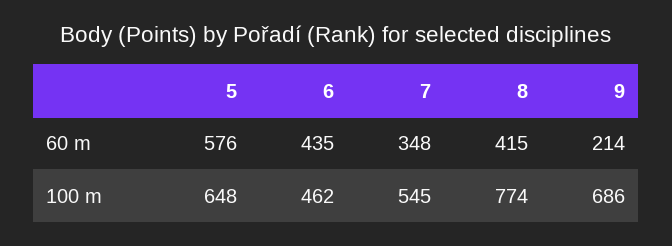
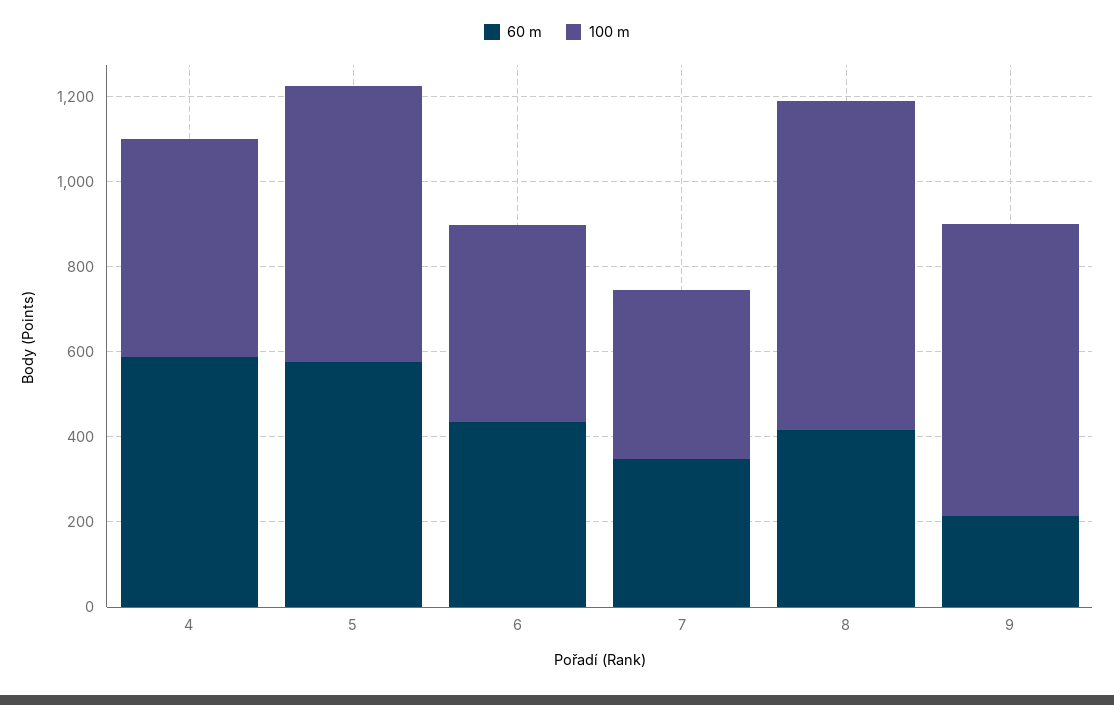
100 m, 7: 545 -> 400
60 m, 4: none -> 600
100 m, 4: none -> 500

